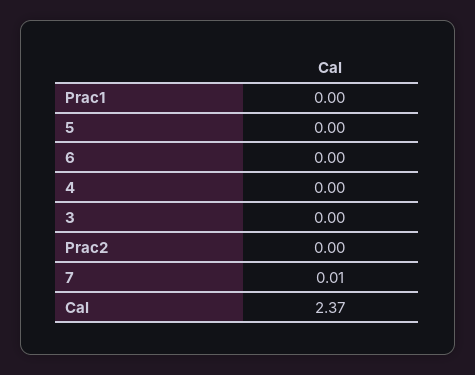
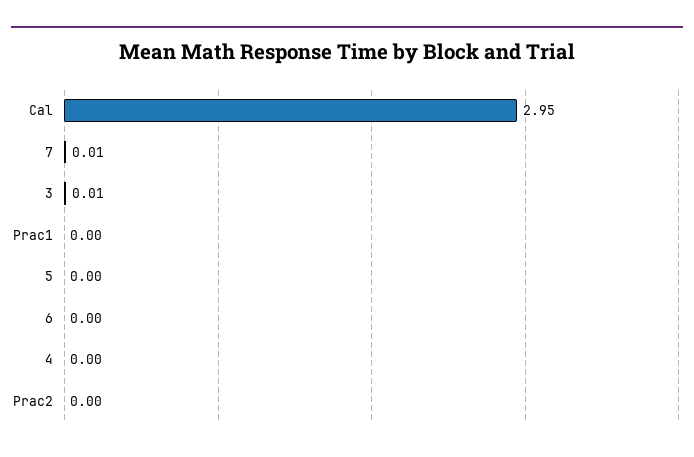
3: 0 -> 0.01
Cal: 2.37 -> 2.95

